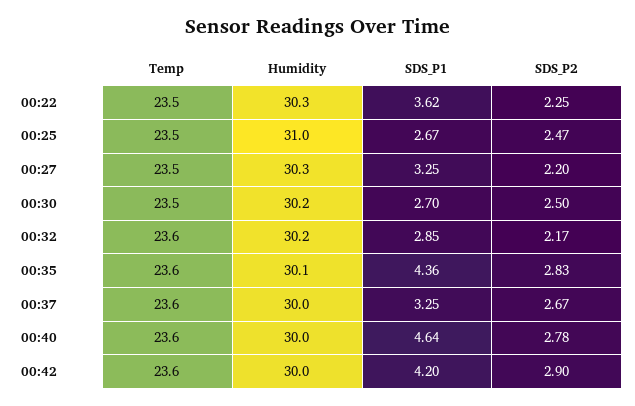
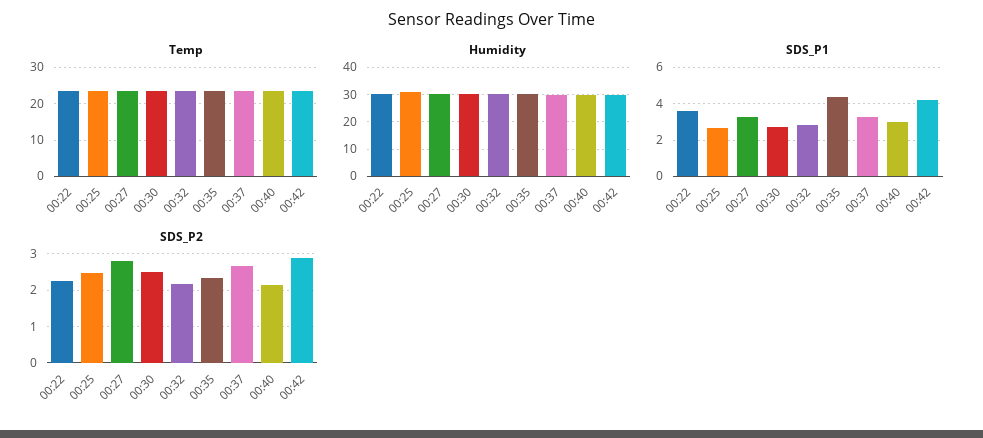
SDS_P2, 00:27: 2.2 -> 2.8
SDS_P2, 00:35: 2.83 -> 2.4
SDS_P1, 00:40: 4.64 -> 3
SDS_P2, 00:40: 2.78 -> 2.2

